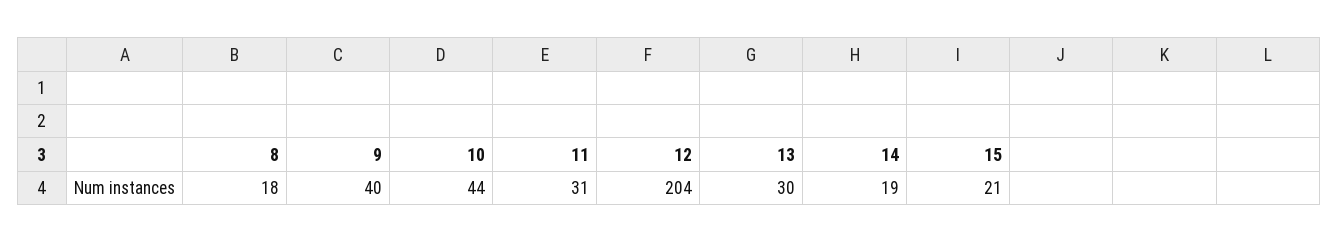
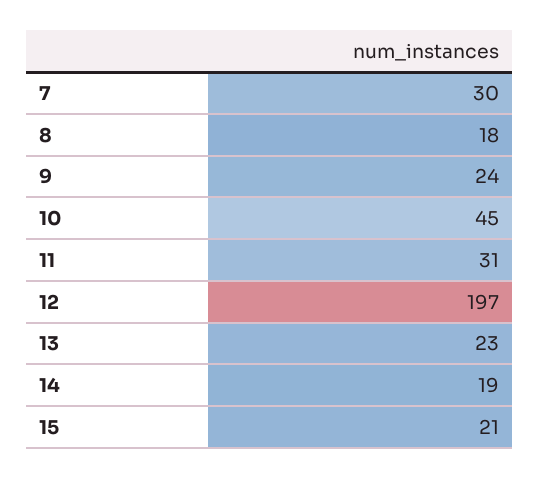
9: 40 -> 24
10: 44 -> 45
12: 204 -> 197
13: 30 -> 23
7: none -> 30

